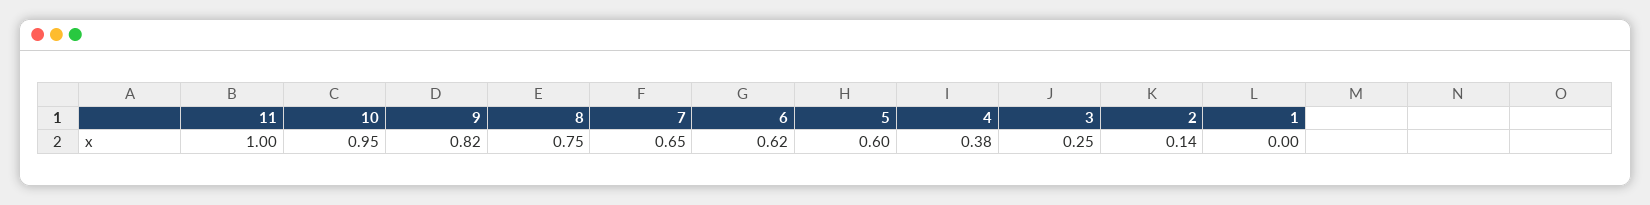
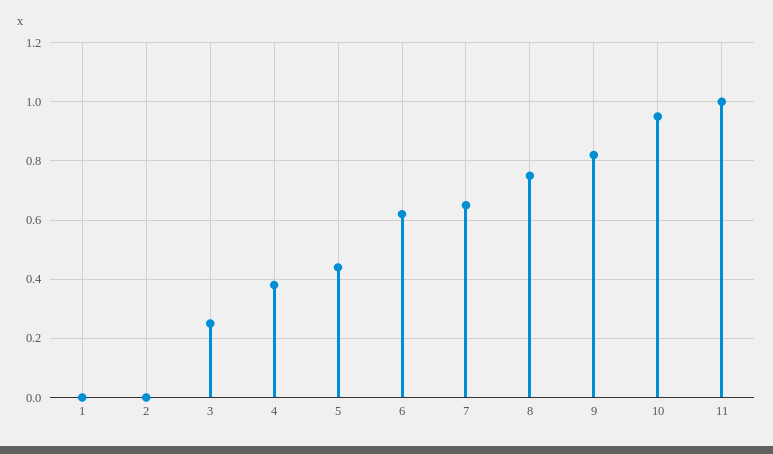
5: 0.6 -> 0.45
2: 0.14 -> 0

